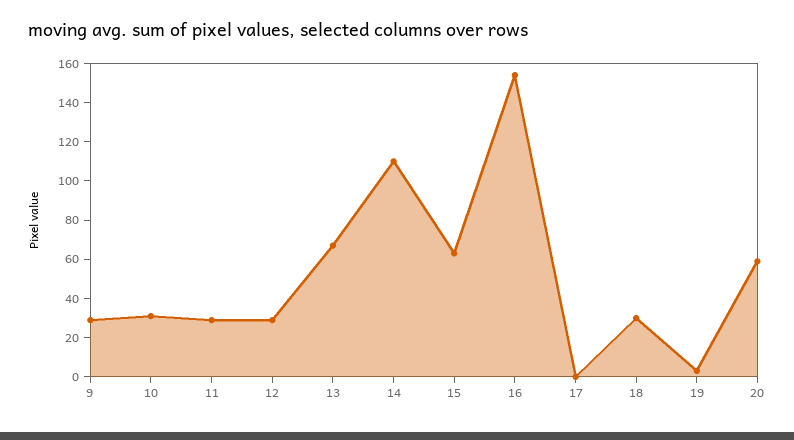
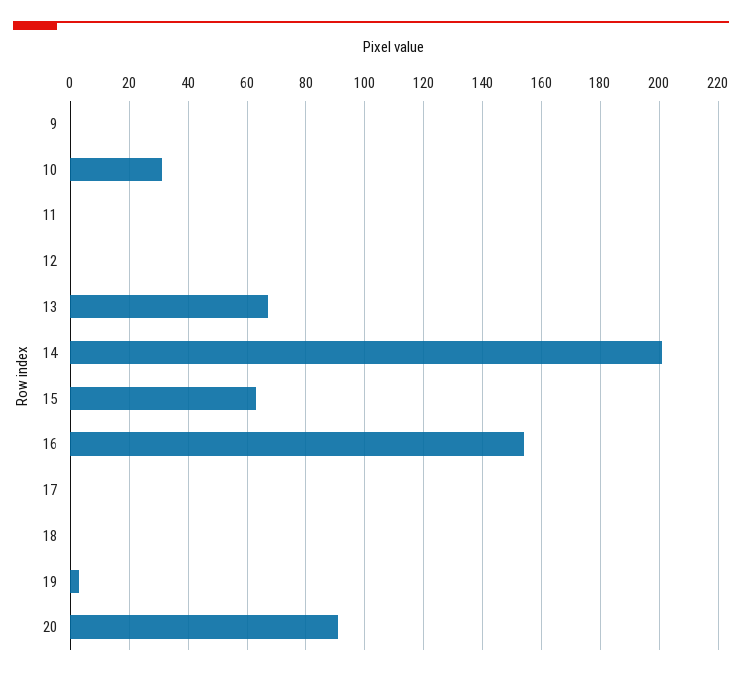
9: 30 -> 0
11: 30 -> 0
12: 30 -> 0
14: 110 -> 200
18: 30 -> 0
20: 60 -> 90

